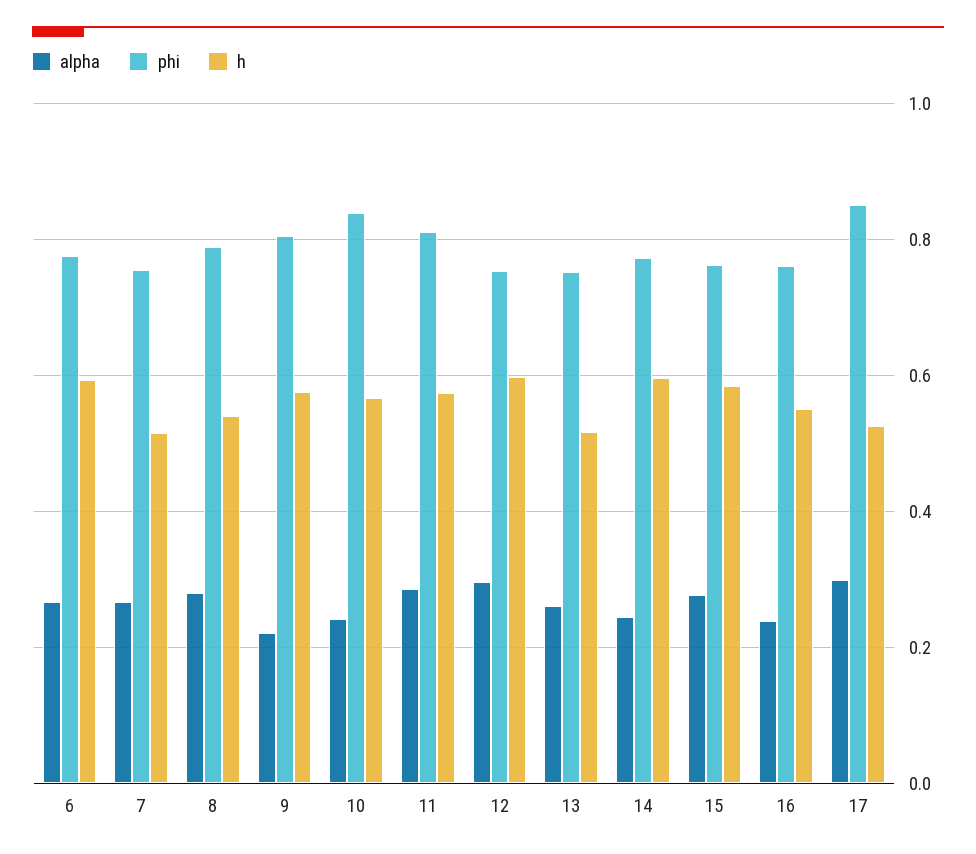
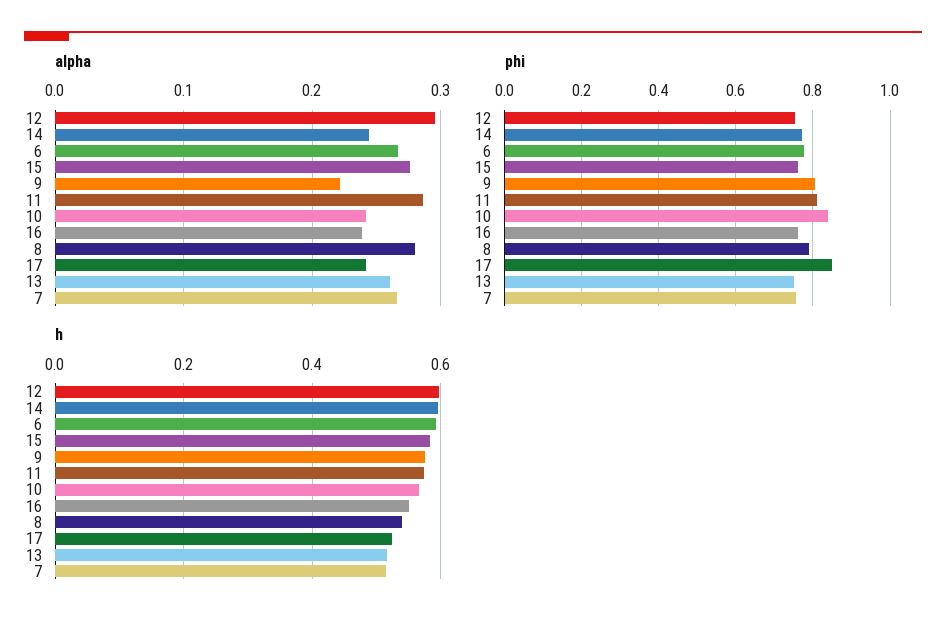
alpha, 17: 0.3 -> 0.24

